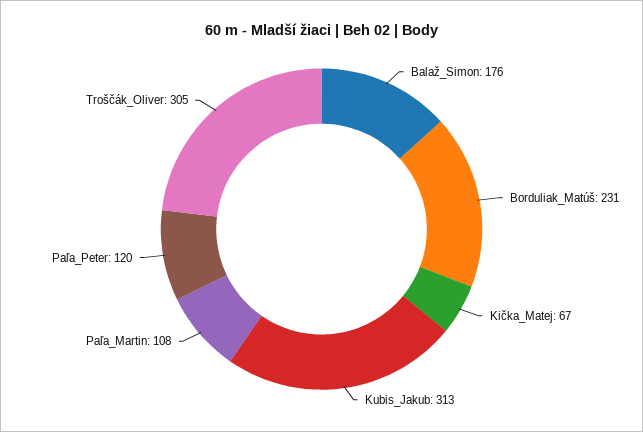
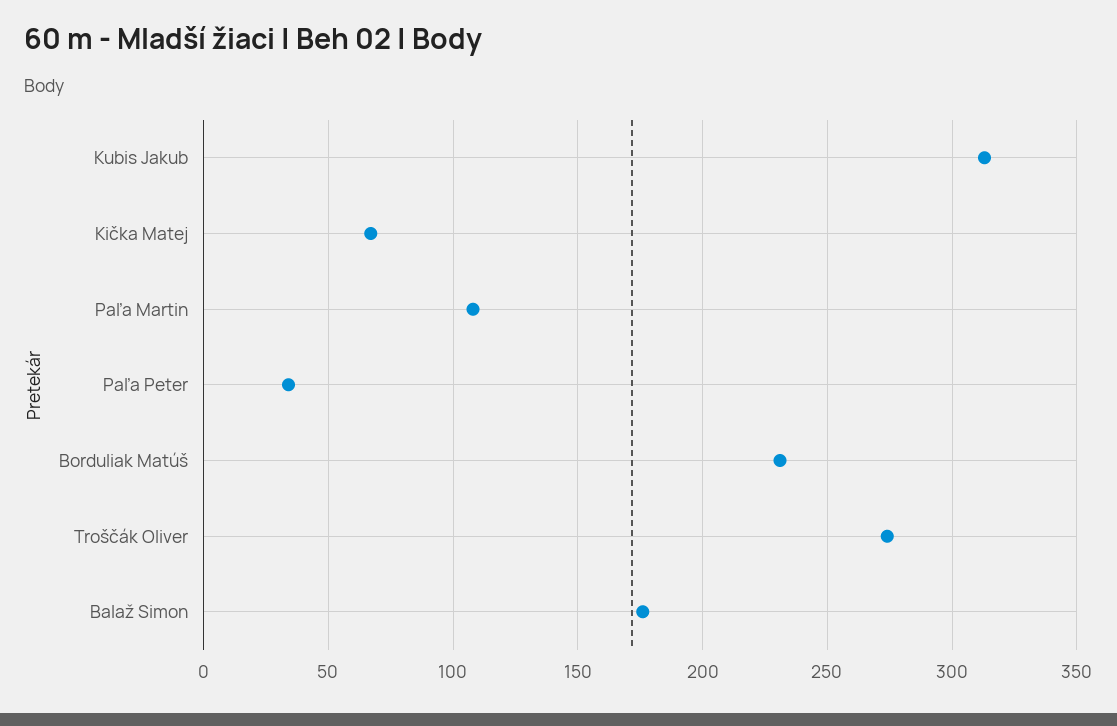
Paľa_Peter: 120 -> 35
Troščák_Oliver: 305 -> 275

